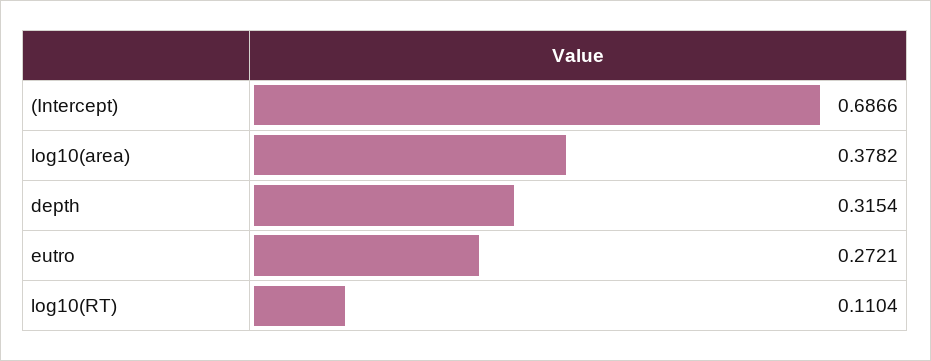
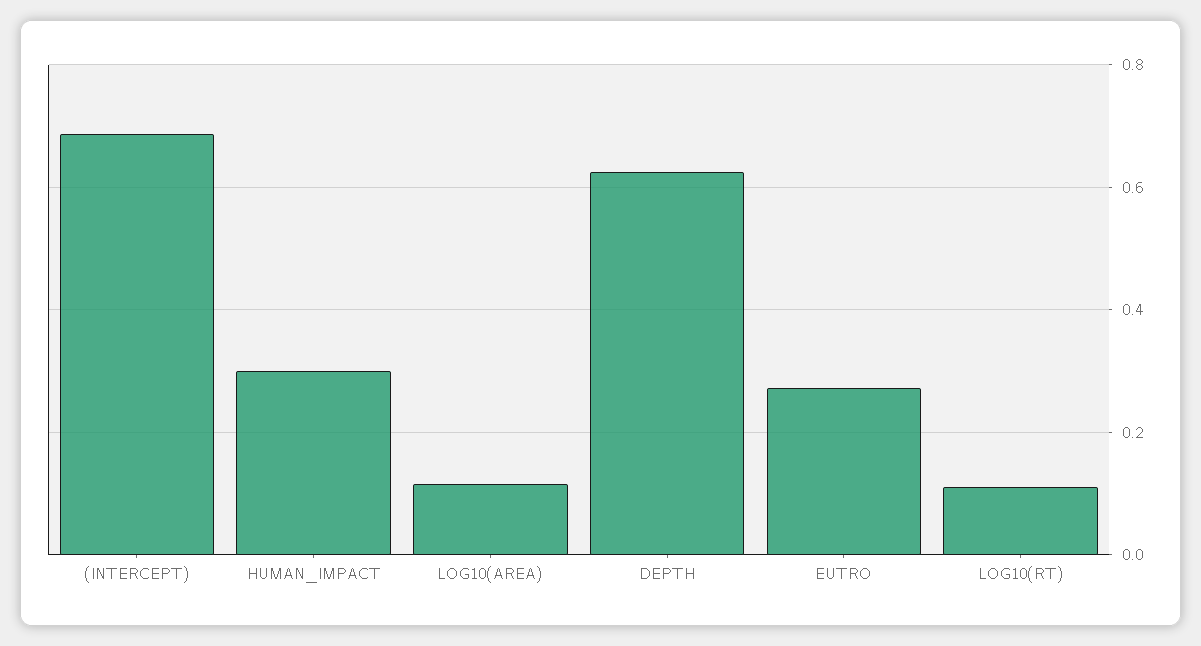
log10(area): 0.3782 -> 0.12
depth: 0.3154 -> 0.62
HUMAN_IMPACT: none -> 0.3

